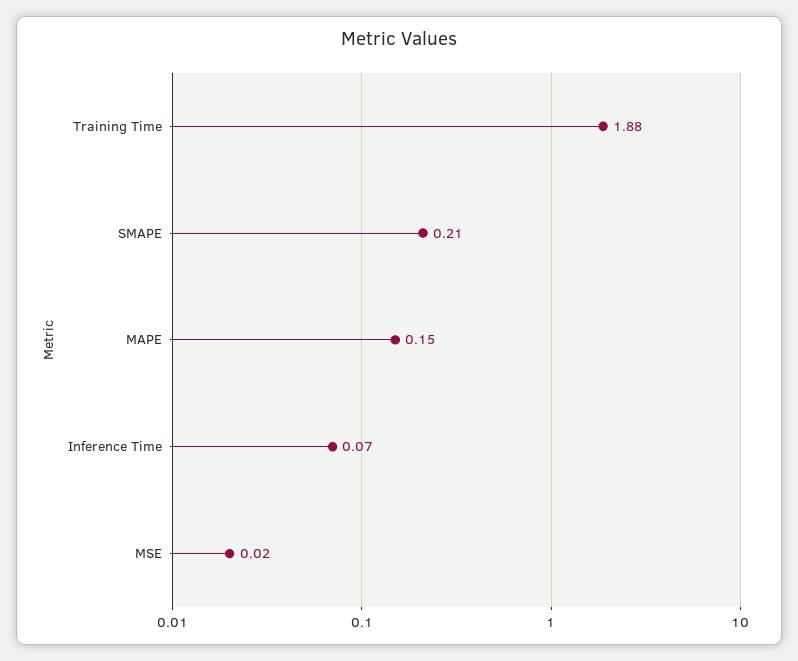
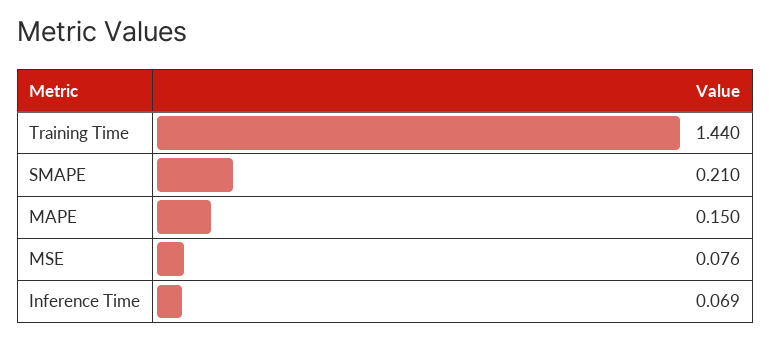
Training Time: 1.88 -> 1.44
MSE: 0.02 -> 0.076

